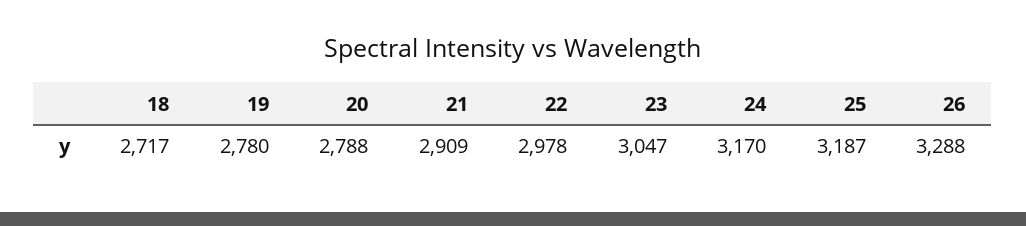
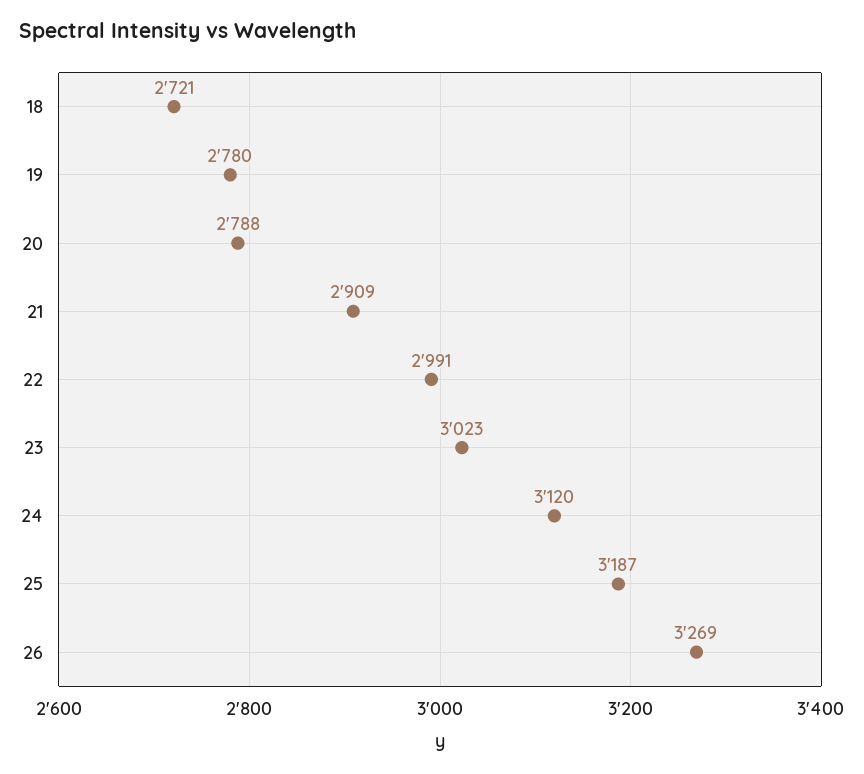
18: 2717 -> 2721
22: 2978 -> 2991
23: 3047 -> 3023
24: 3170 -> 3120
26: 3288 -> 3269

